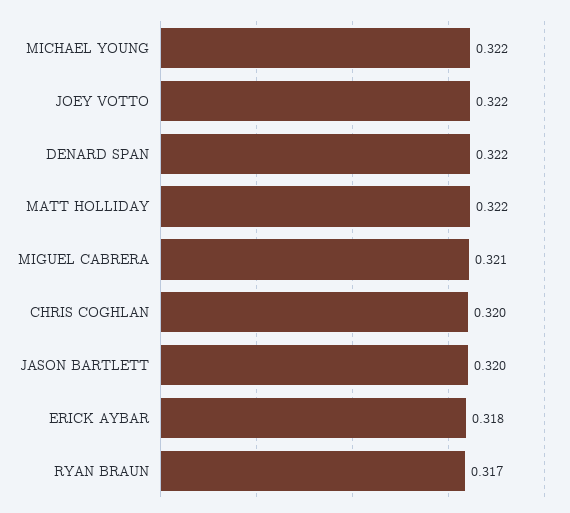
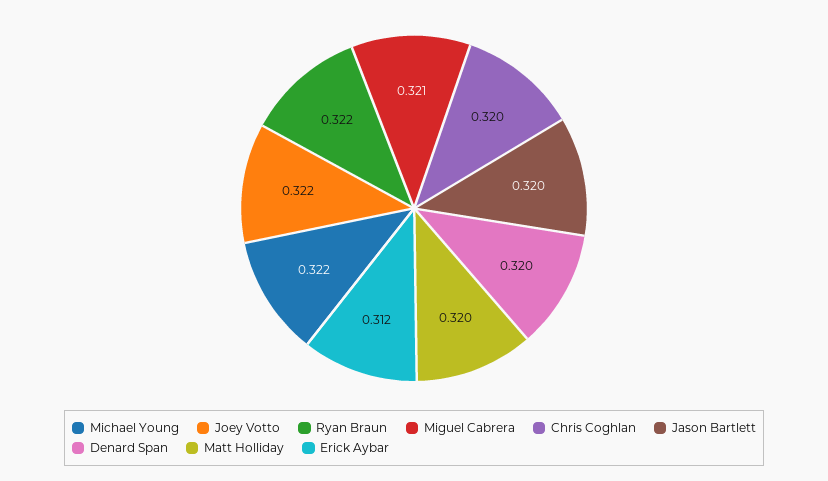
DENARD SPAN: 0.322 -> 0.32
MATT HOLLIDAY: 0.322 -> 0.32
ERICK AYBAR: 0.318 -> 0.312
RYAN BRAUN: 0.317 -> 0.322

